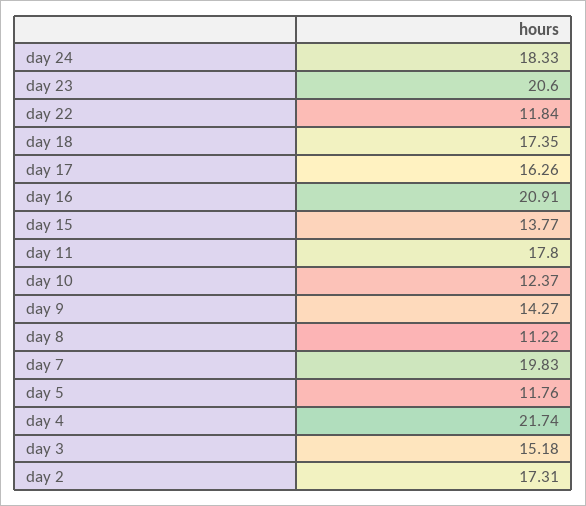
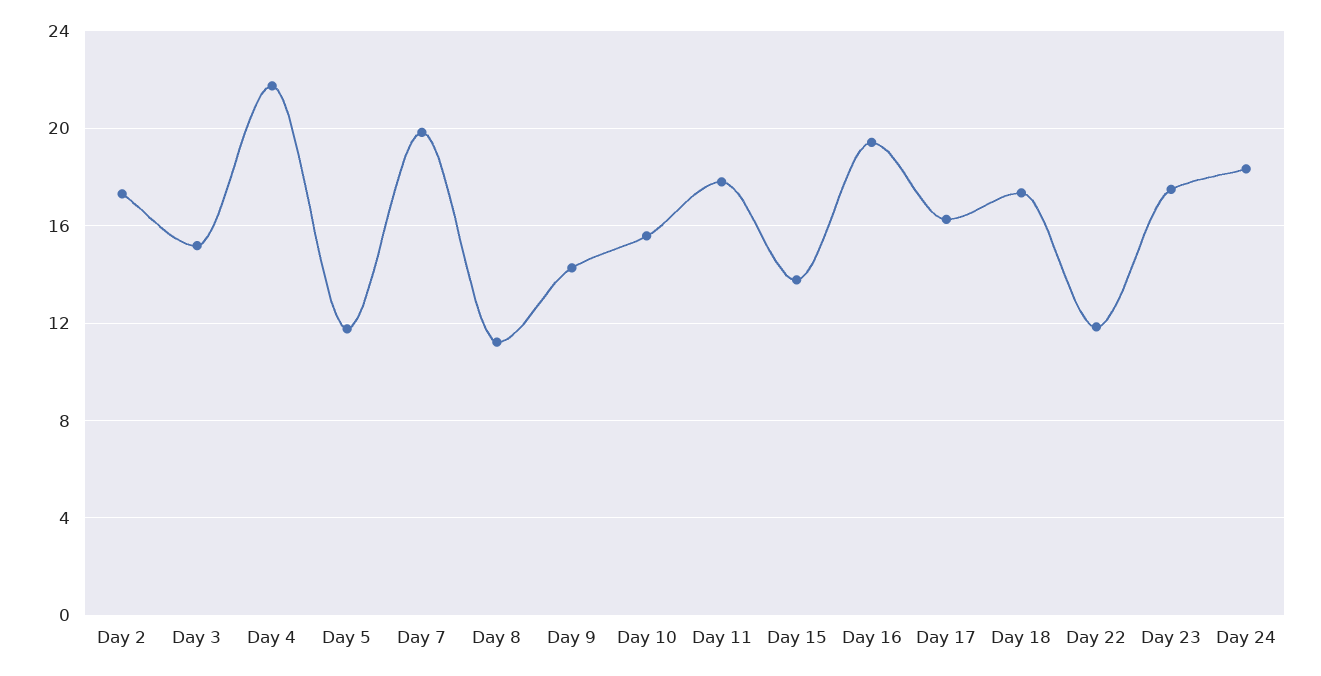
day 23: 20.6 -> 17.5
day 16: 20.91 -> 19.5
day 10: 12.37 -> 15.5

